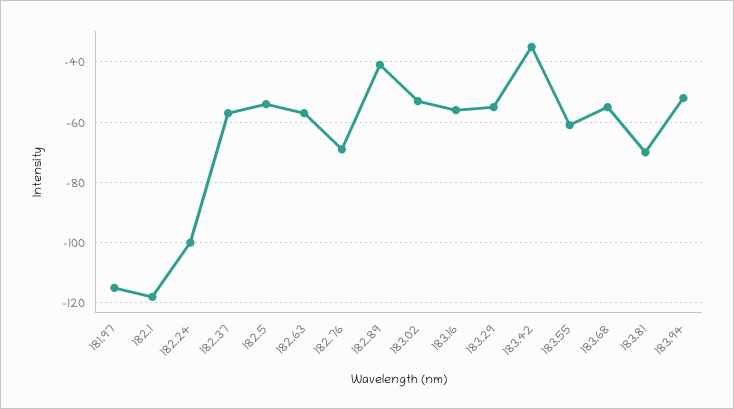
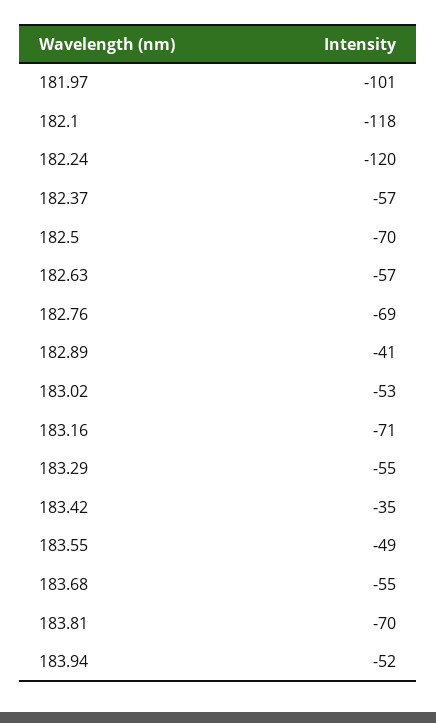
181.97: -115 -> -101
182.24: -100 -> -120
182.5: -55 -> -70
183.16: -55 -> -71
183.55: -60 -> -49

